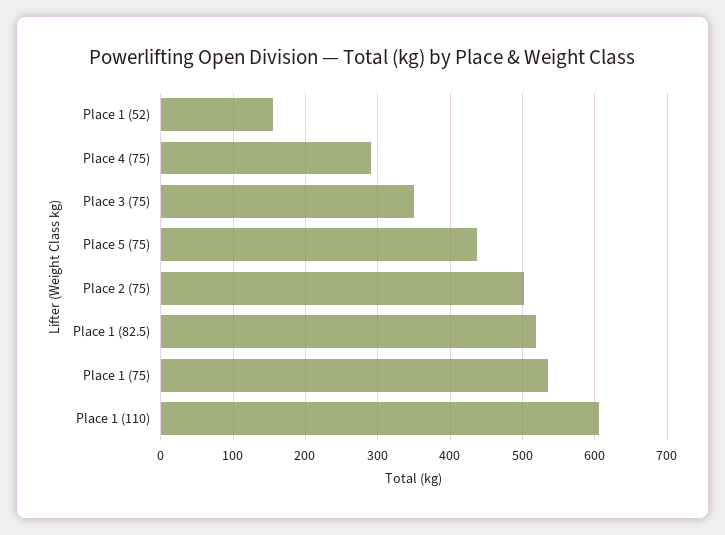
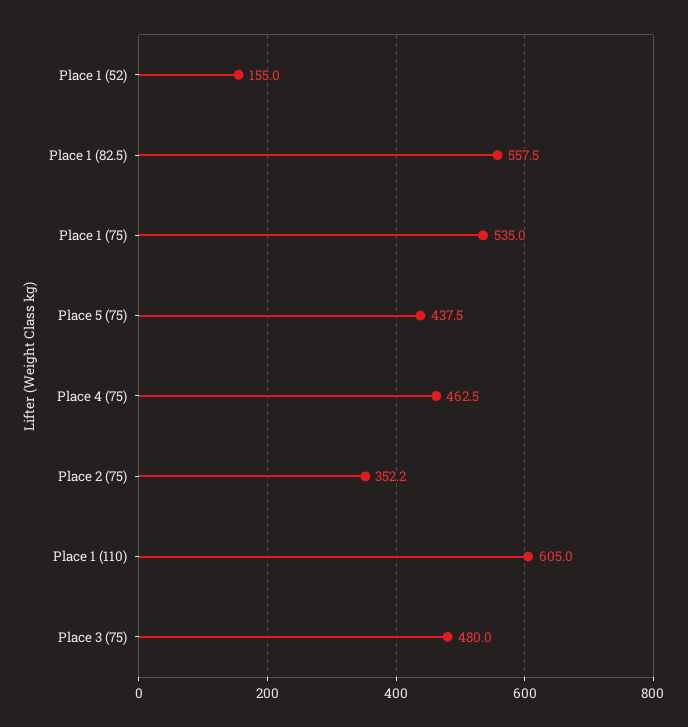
Place 4 (75): 290 -> 462.5
Place 3 (75): 350 -> 480
Place 2 (75): 500 -> 352.2
Place 1 (82.5): 520 -> 557.5

